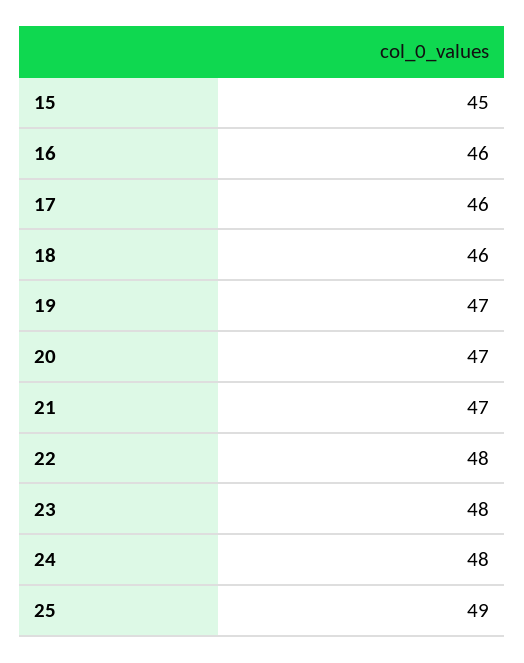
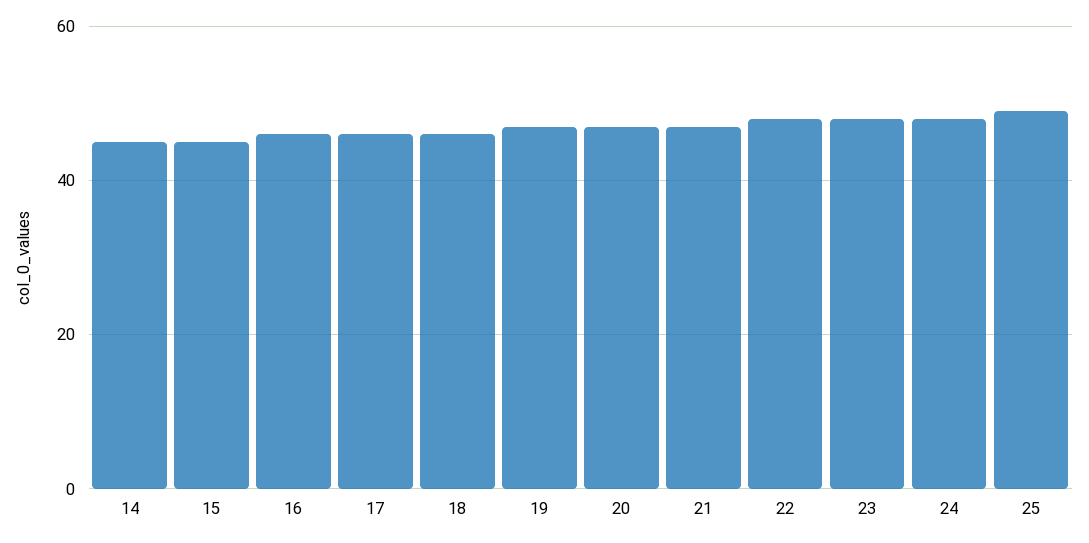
14: none -> 45

